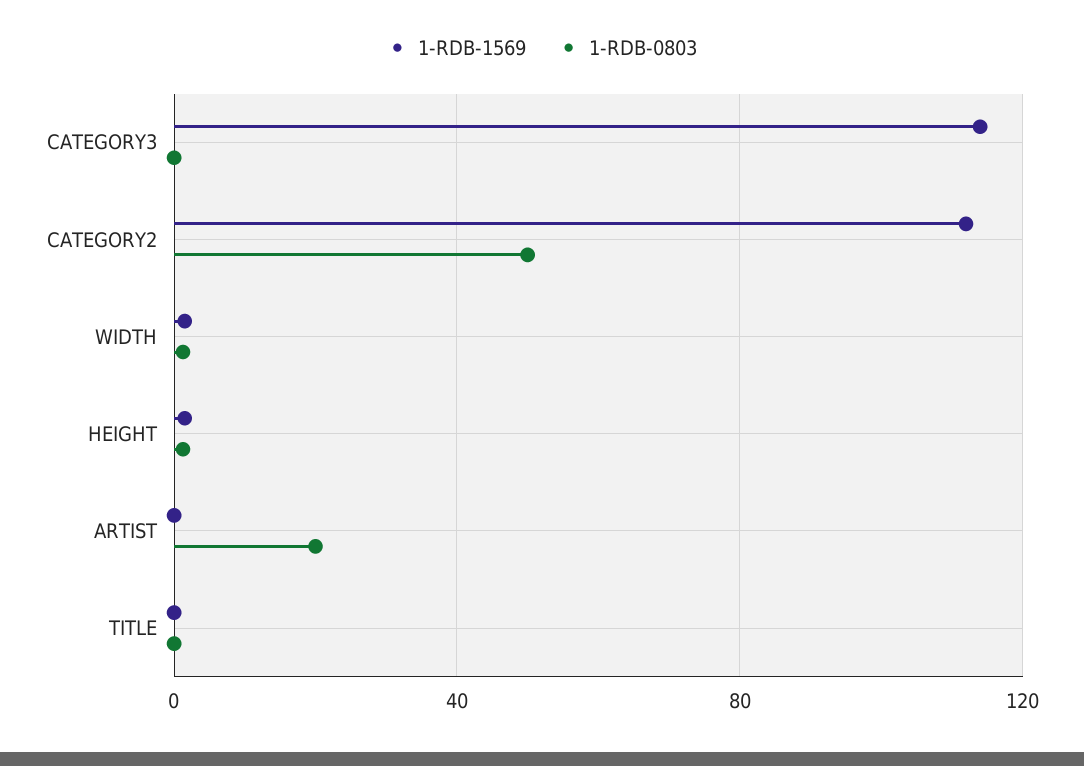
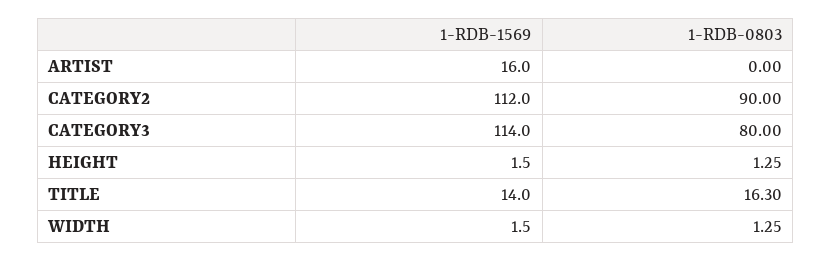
1-RDB-0803, CATEGORY3: 0 -> 80
1-RDB-0803, CATEGORY2: 50 -> 90
1-RDB-1569, ARTIST: 0 -> 16
1-RDB-0803, ARTIST: 20 -> 0
1-RDB-1569, TITLE: 0 -> 14
1-RDB-0803, TITLE: 0 -> 16.3

